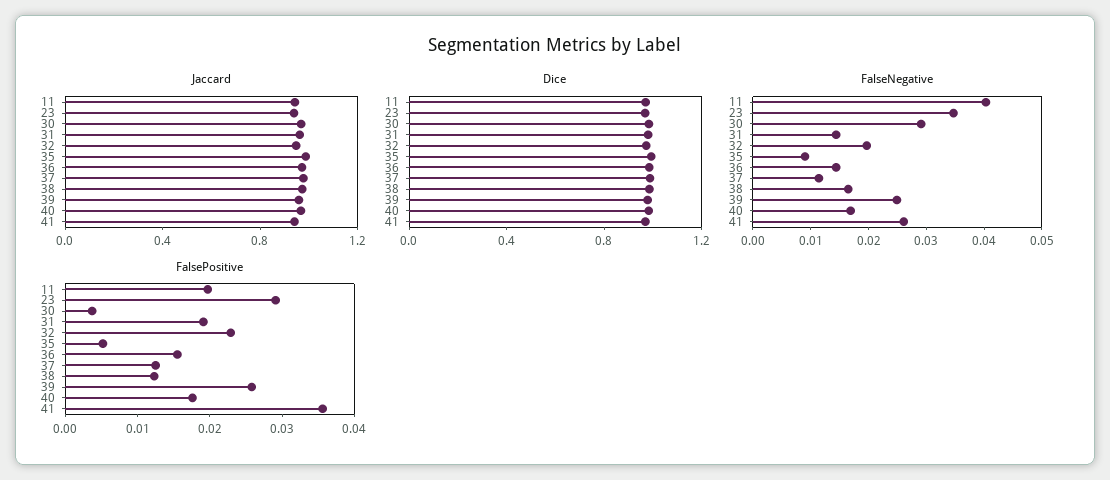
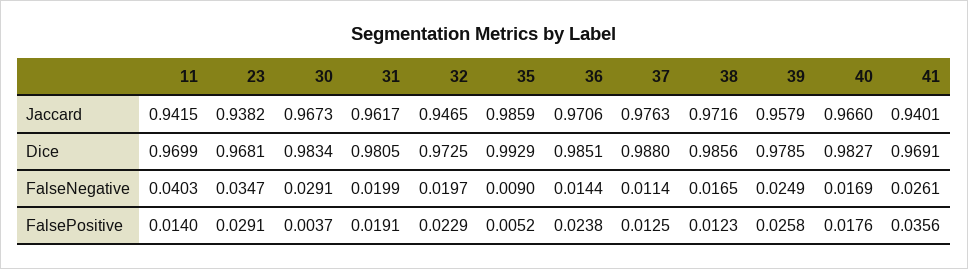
FalseNegative, 31: 0.014 -> 0.0199
FalsePositive, 11: 0.02 -> 0.014
FalsePositive, 36: 0.016 -> 0.0238

